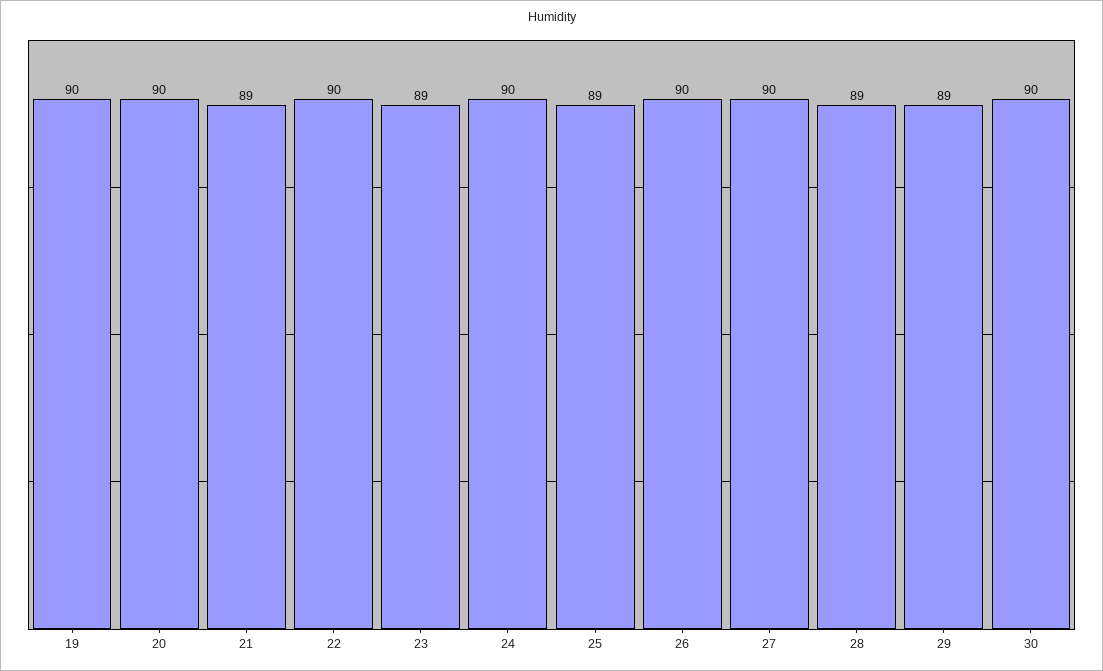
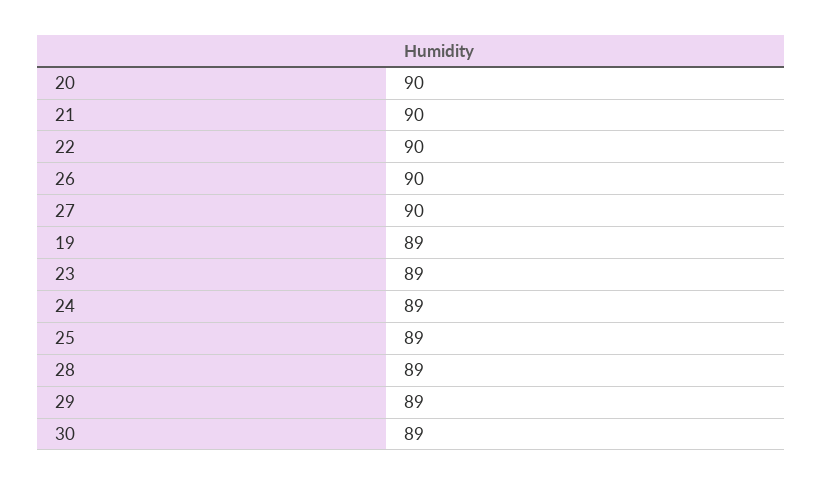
19: 90 -> 89
21: 89 -> 90
24: 90 -> 89
30: 90 -> 89

